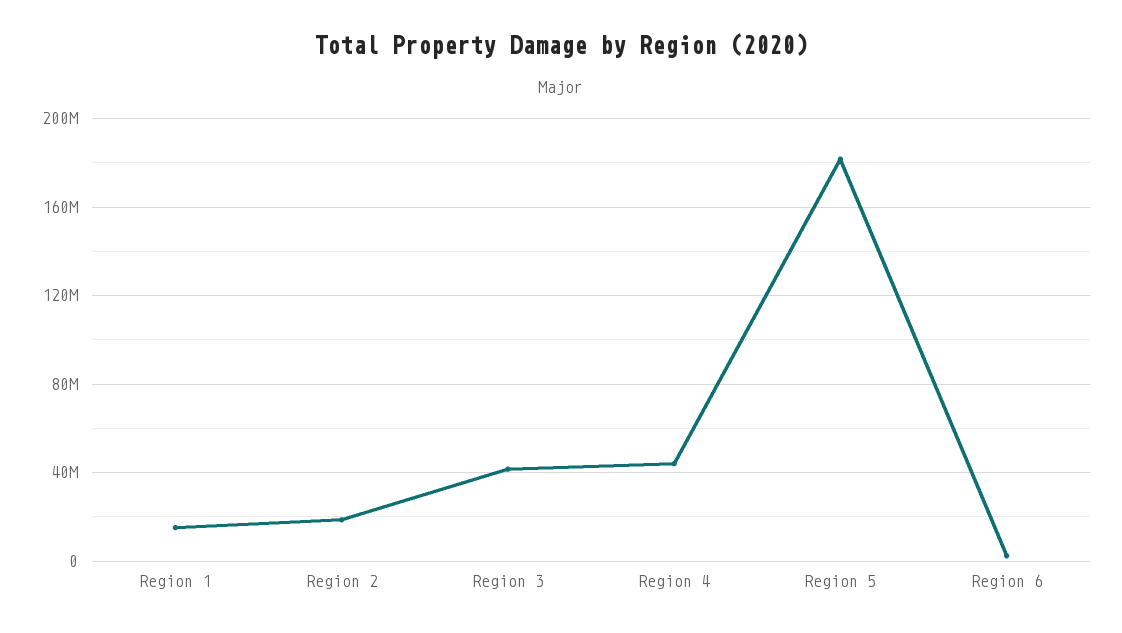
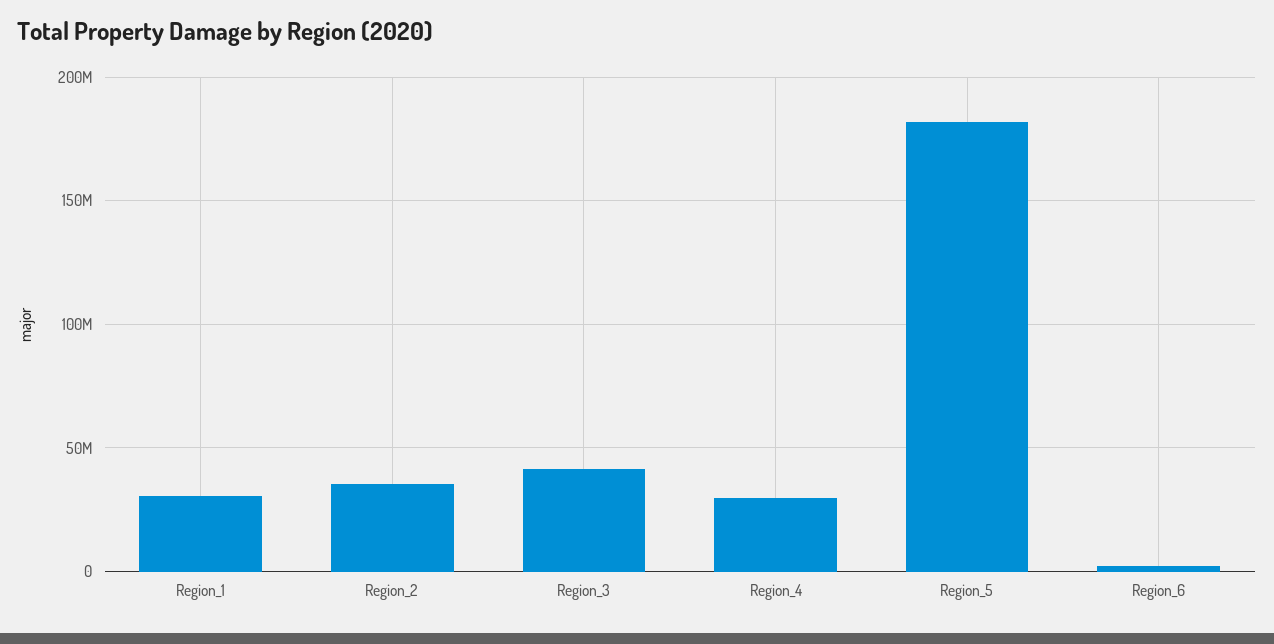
Region 1: 15000000 -> 30000000
Region 2: 20000000 -> 35000000
Region 4: 45000000 -> 30000000

